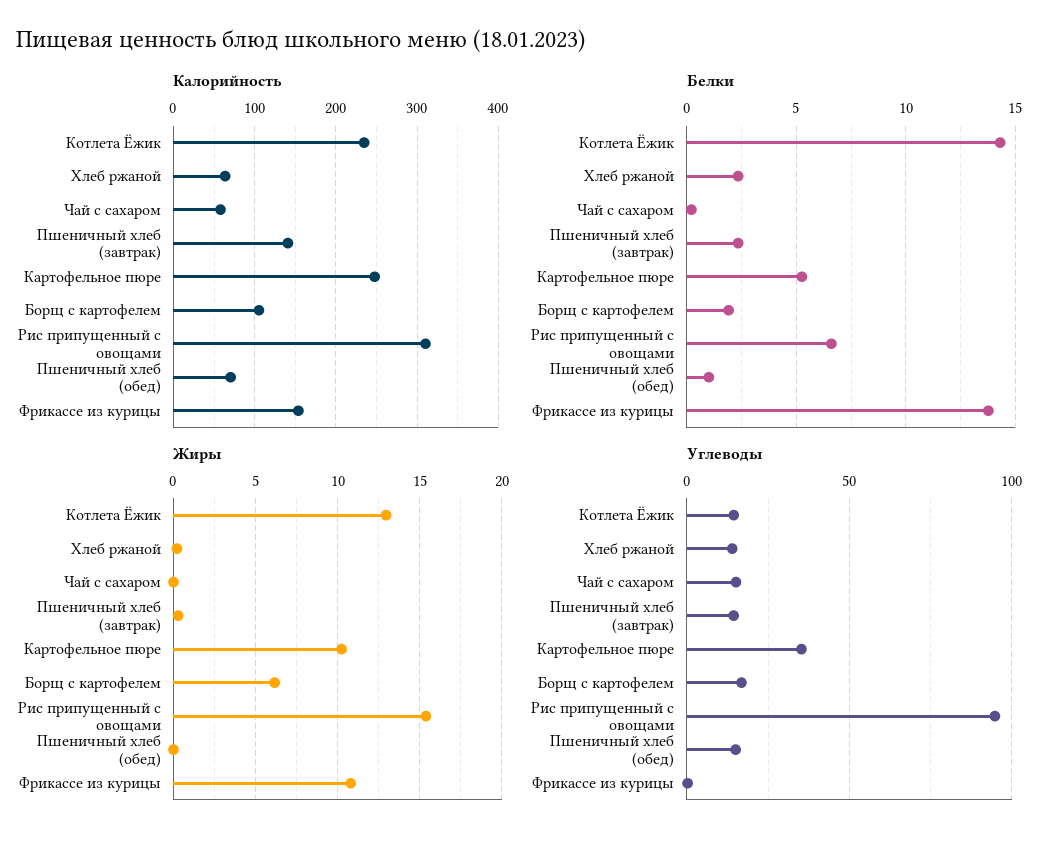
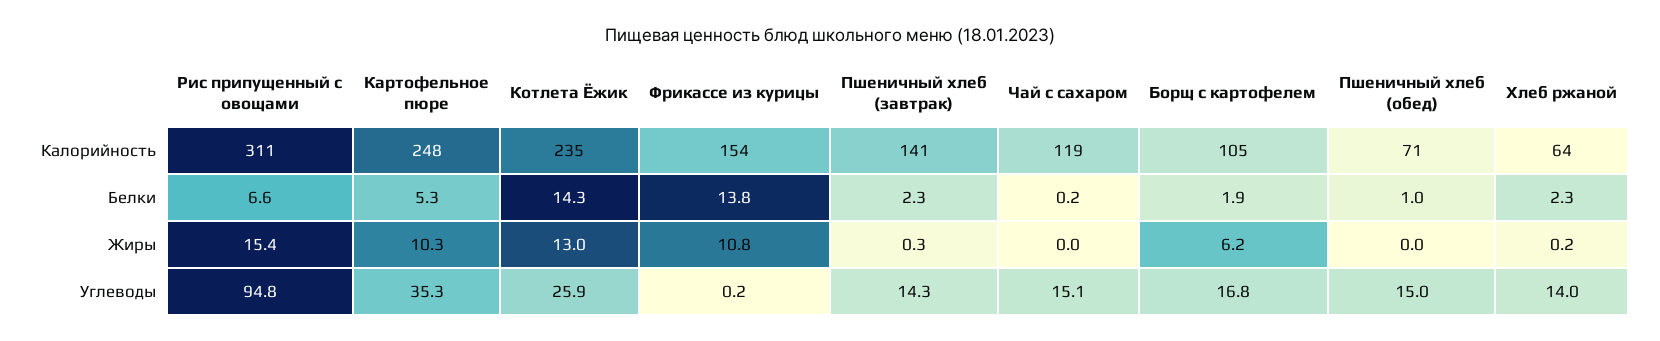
Калорийность, Чай с сахаром: 60 -> 119
Углеводы, Котлета Ёжик: 15 -> 25.9

